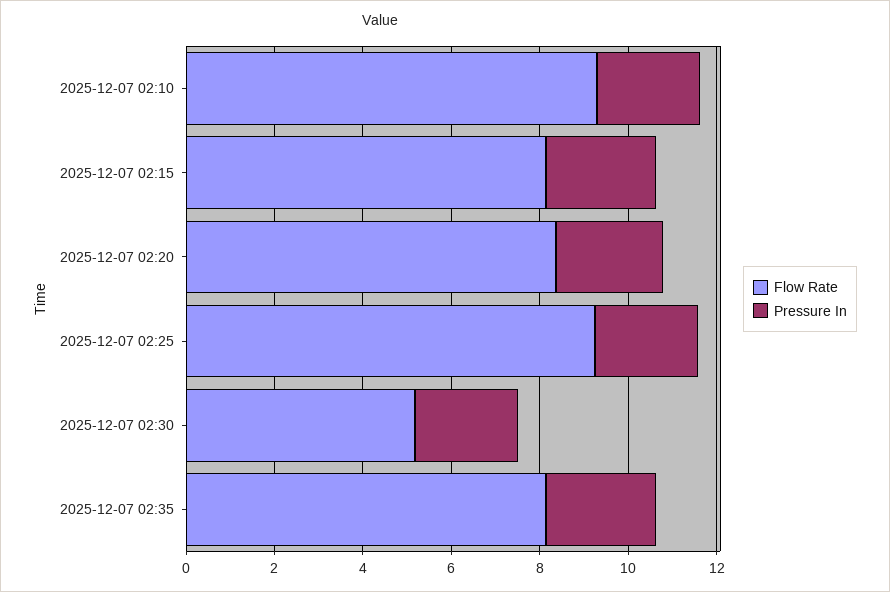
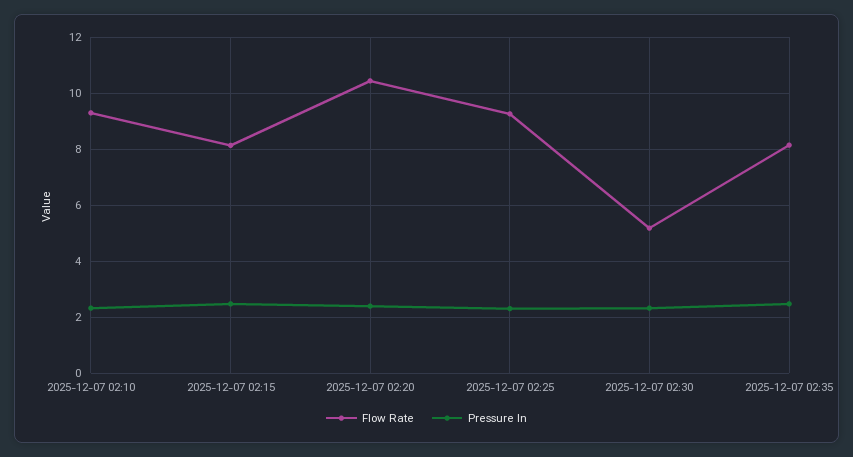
Flow Rate, 2025-12-07 02:20: 8.5 -> 10.5

